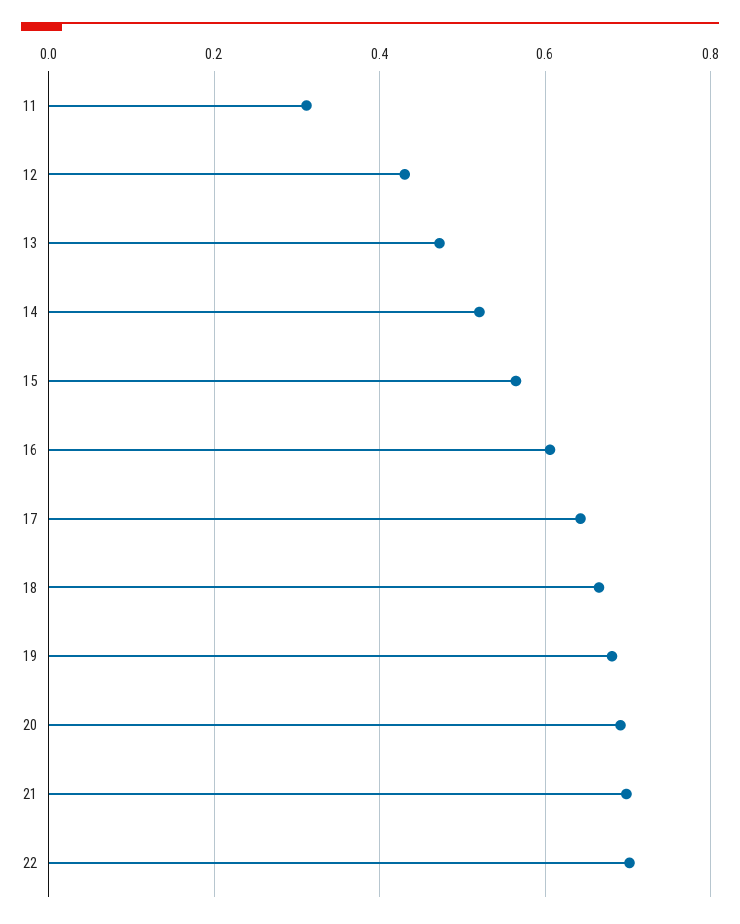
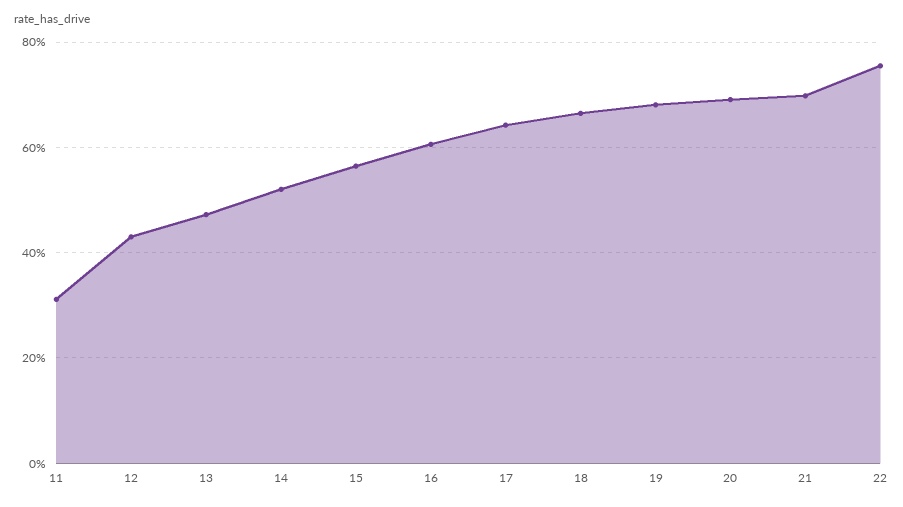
22: 0.7 -> 0.76

